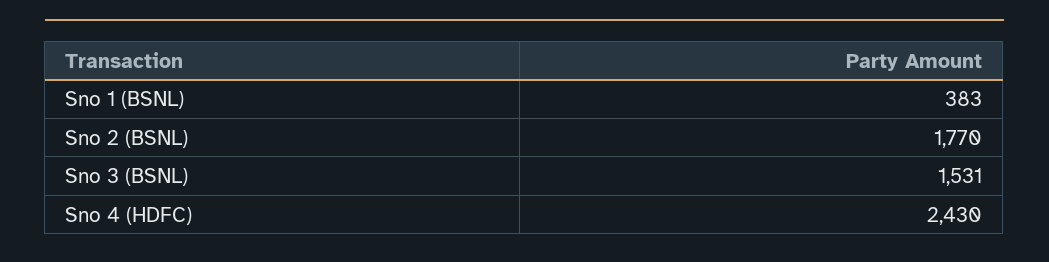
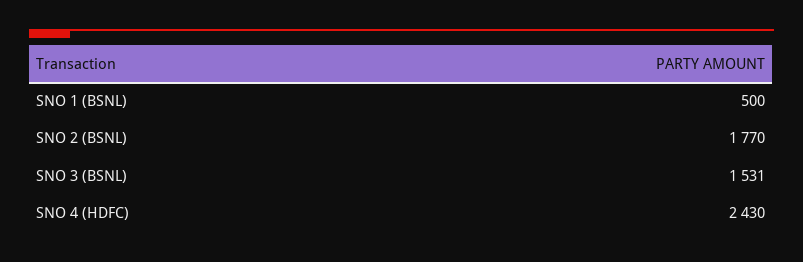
Sno 1 (BSNL): 383 -> 500

